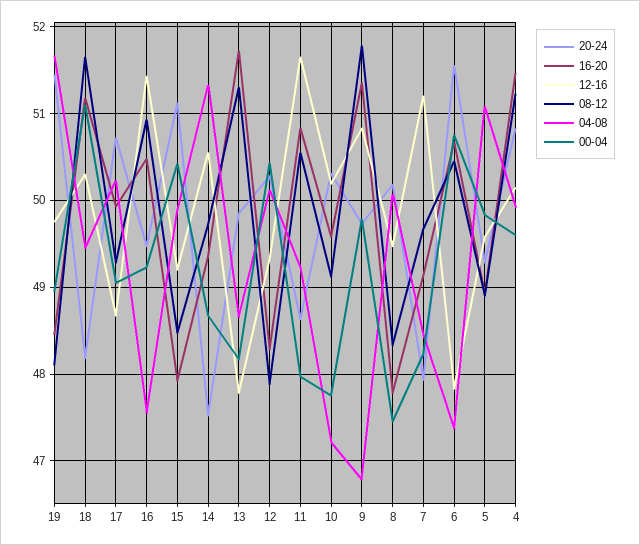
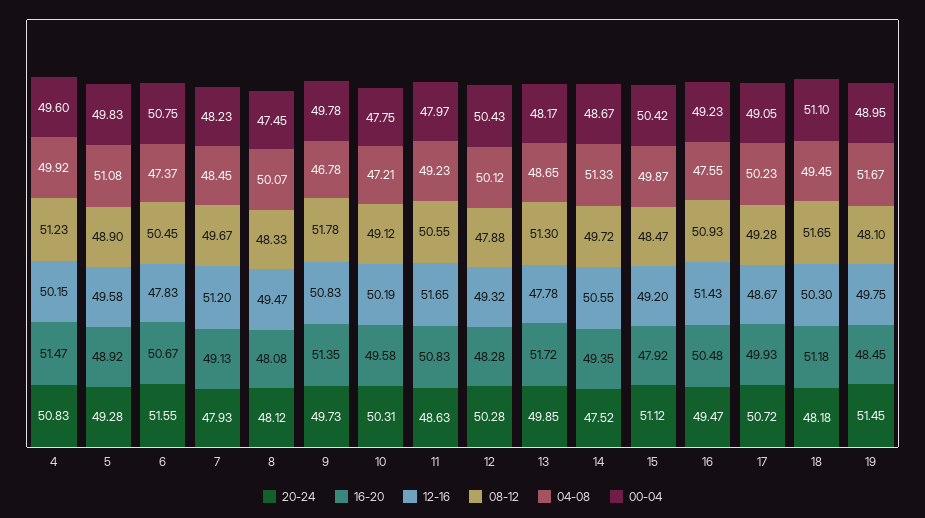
20-24, 8: 50.2 -> 48.12
16-20, 8: 47.8 -> 48.08

